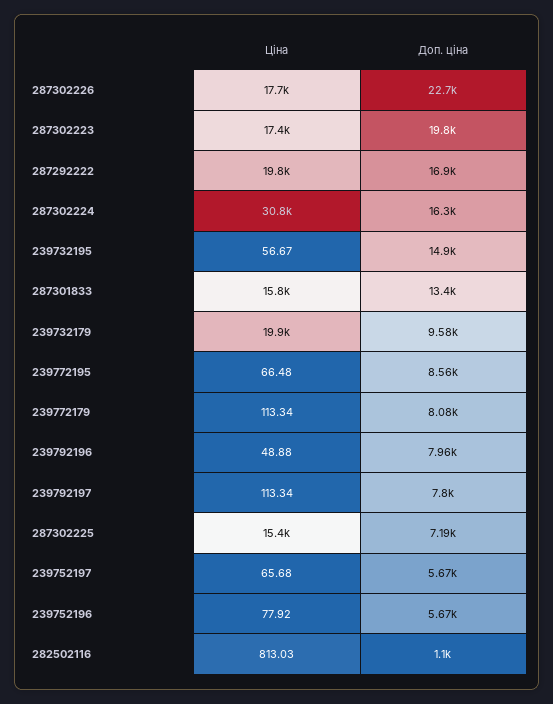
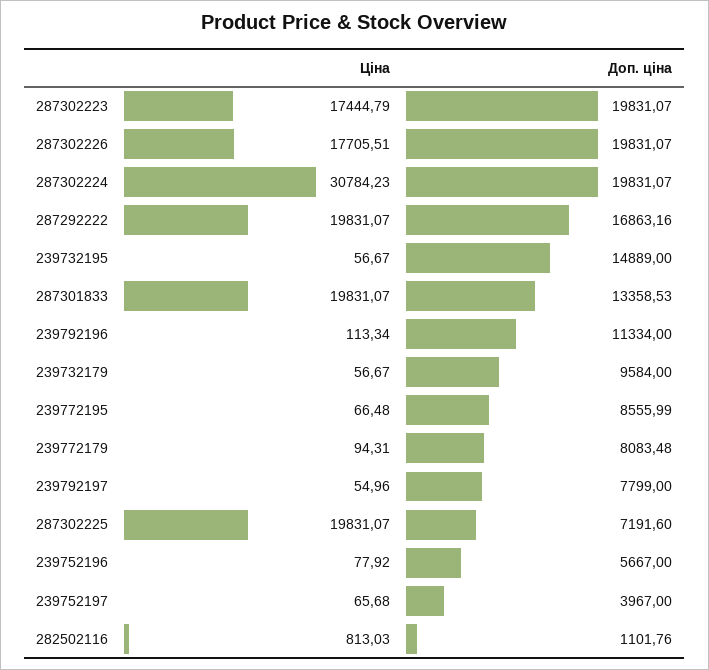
Доп. ціна, 287302226: 22700 -> 19831.07
Доп. ціна, 287302224: 16300 -> 19831.07
Ціна, 287301833: 15800 -> 19831.07
Ціна, 239732179: 19900 -> 56.67
Ціна, 239772179: 113.34 -> 94.31
Ціна, 239792196: 48.88 -> 113.34
Доп. ціна, 239792196: 7960 -> 11334
Ціна, 239792197: 113.34 -> 54.96
Ціна, 287302225: 15400 -> 19831.07
Доп. ціна, 239752197: 5670 -> 3967

